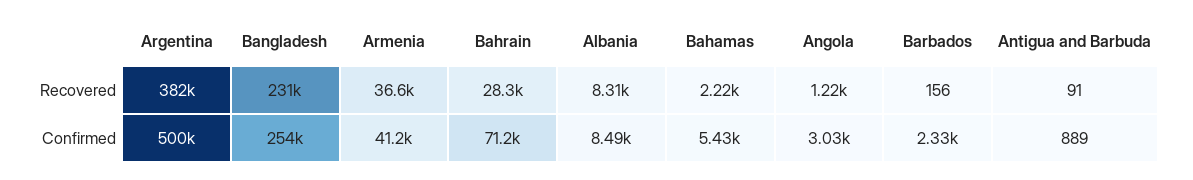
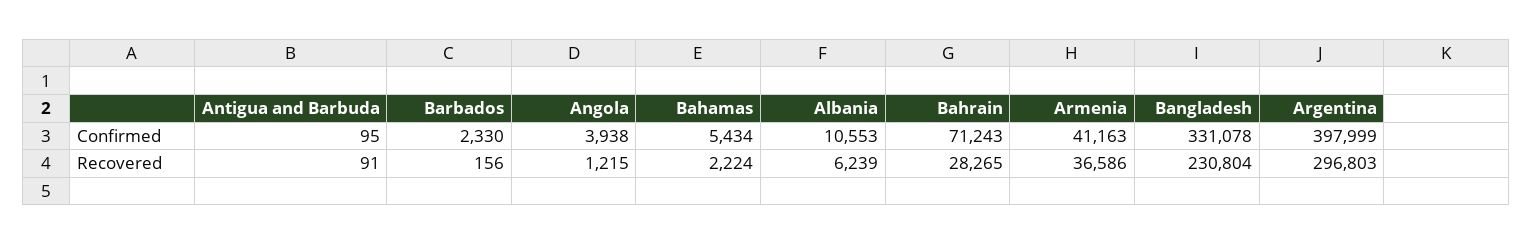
Argentina, Recovered: 382000 -> 296803
Albania, Recovered: 8310 -> 6239
Argentina, Confirmed: 500000 -> 397999
Bangladesh, Confirmed: 254000 -> 331078
Albania, Confirmed: 8490 -> 10553
Angola, Confirmed: 3030 -> 3938
Antigua and Barbuda, Confirmed: 889 -> 95

